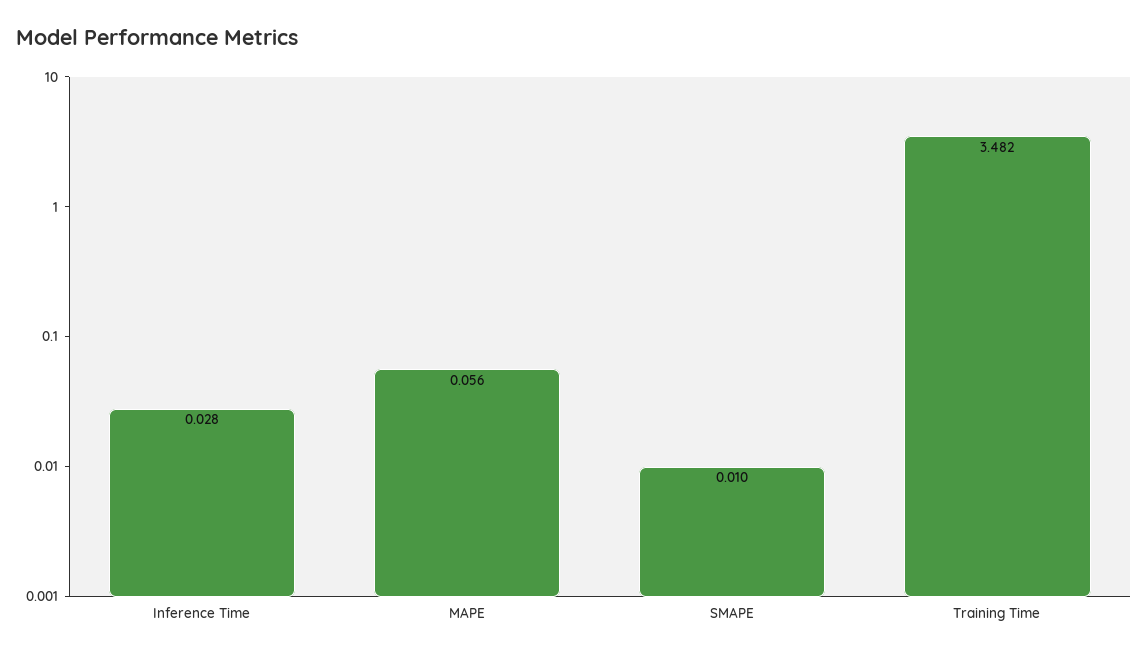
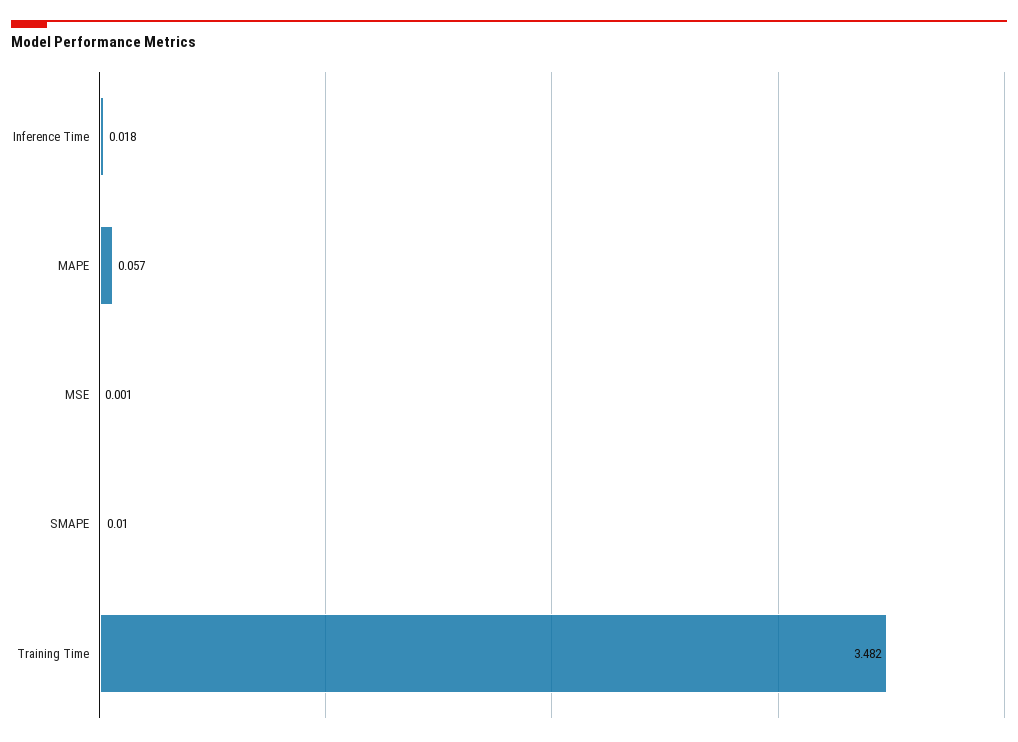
Inference Time: 0.028 -> 0.018
MAPE: 0.056 -> 0.057
MSE: none -> 0.001

